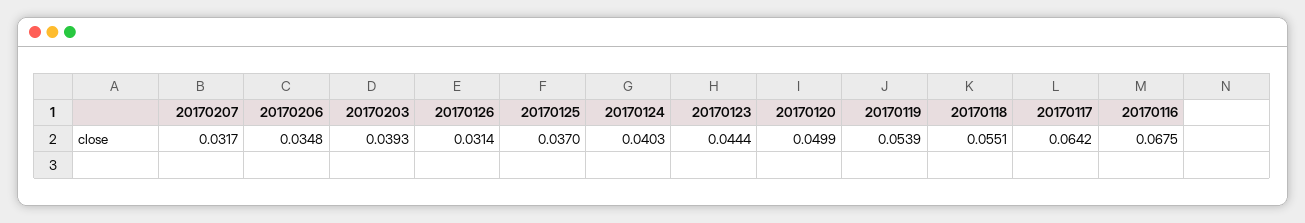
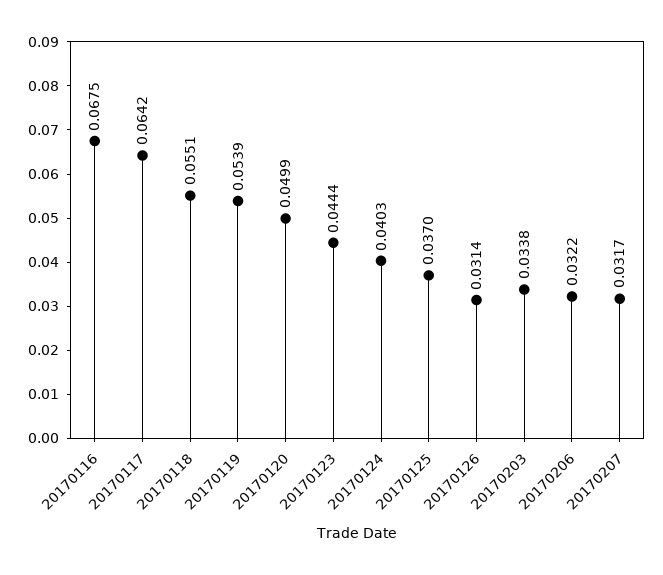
20170206: 0.0348 -> 0.0322
20170203: 0.0393 -> 0.0338

